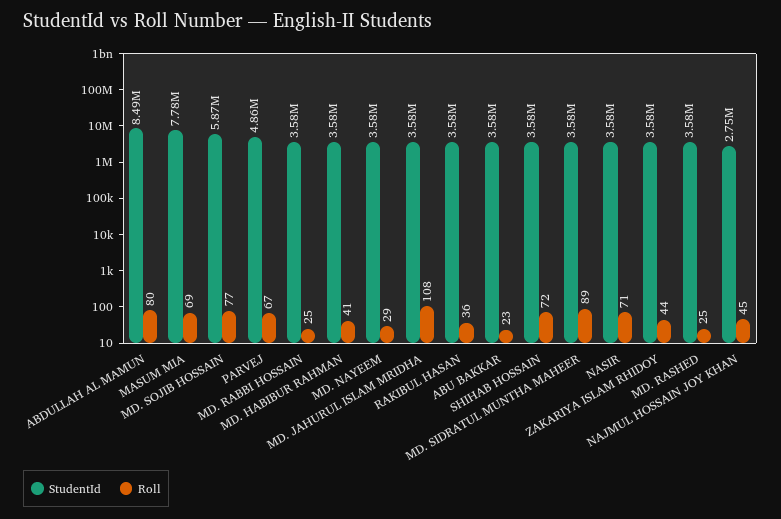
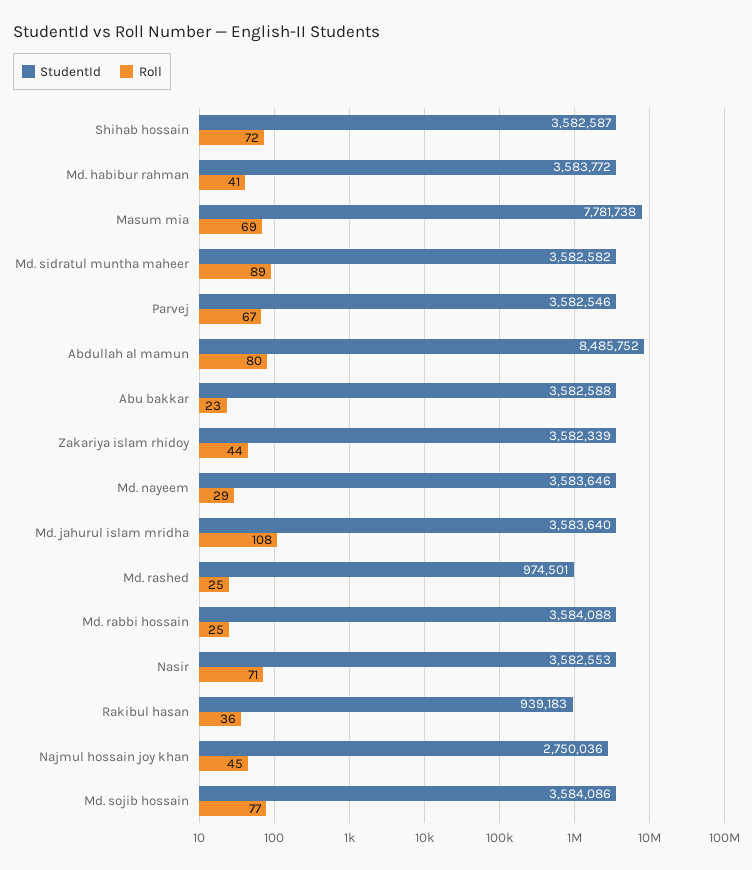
StudentId, MD. SOJIB HOSSAIN: 5870000 -> 3584086
StudentId, PARVEJ: 4860000 -> 3582546
StudentId, RAKIBUL HASAN: 3580000 -> 939183
StudentId, MD. RASHED: 3580000 -> 974501

